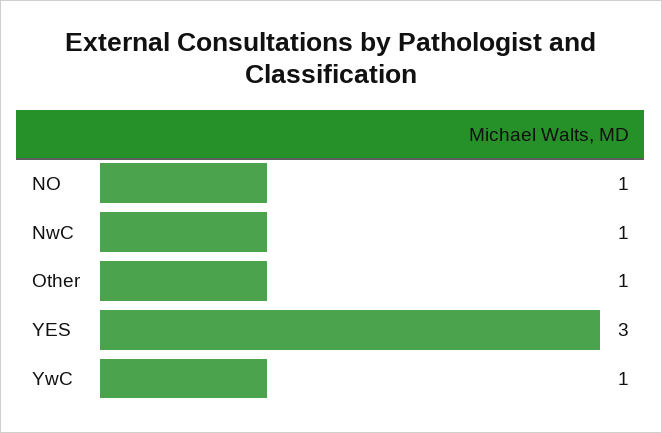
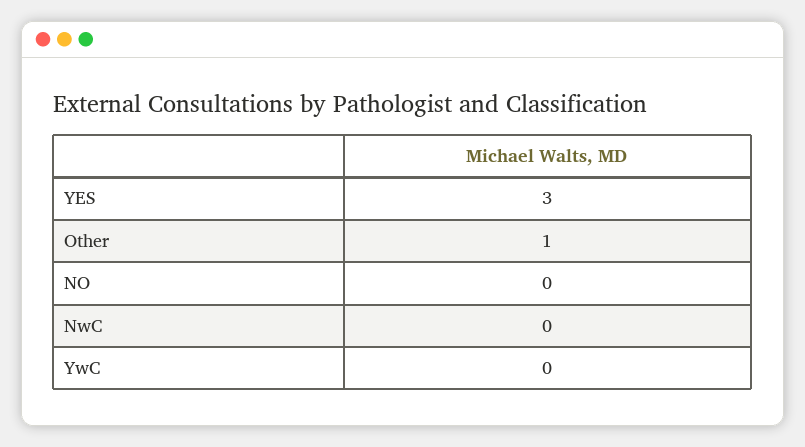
NO: 1 -> 0
NwC: 1 -> 0
YwC: 1 -> 0

